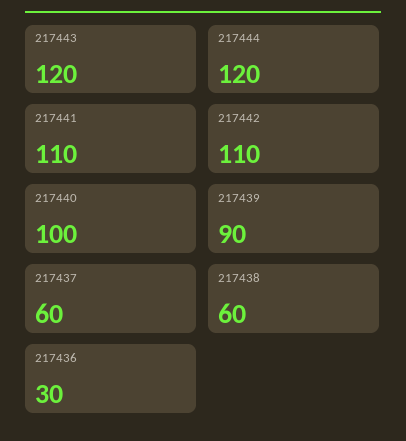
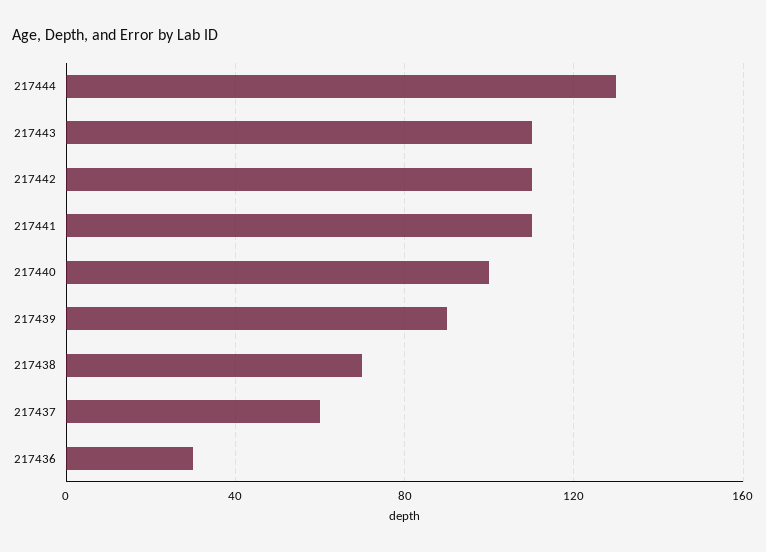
217443: 120 -> 110
217444: 120 -> 130
217438: 60 -> 70

